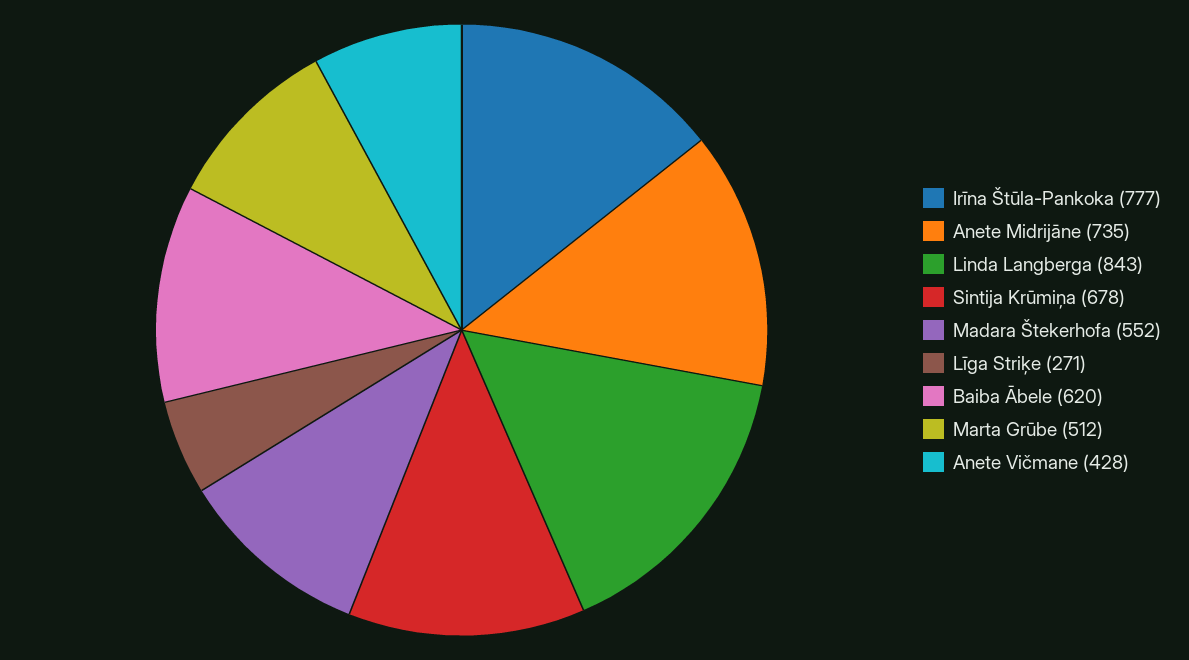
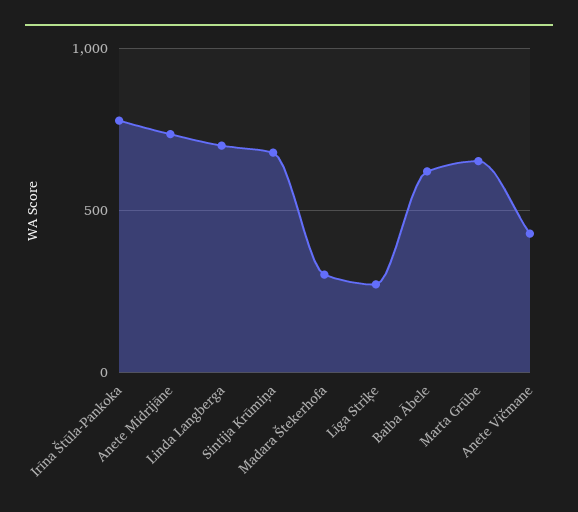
Linda Langberga: 843 -> 700
Madara Štekerhofa: 552 -> 300
Marta Grūbe: 512 -> 650

